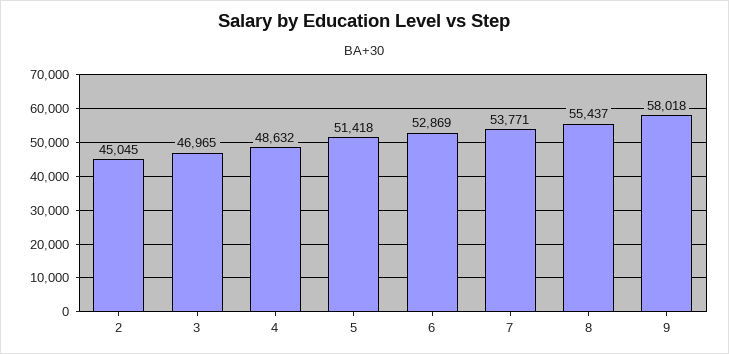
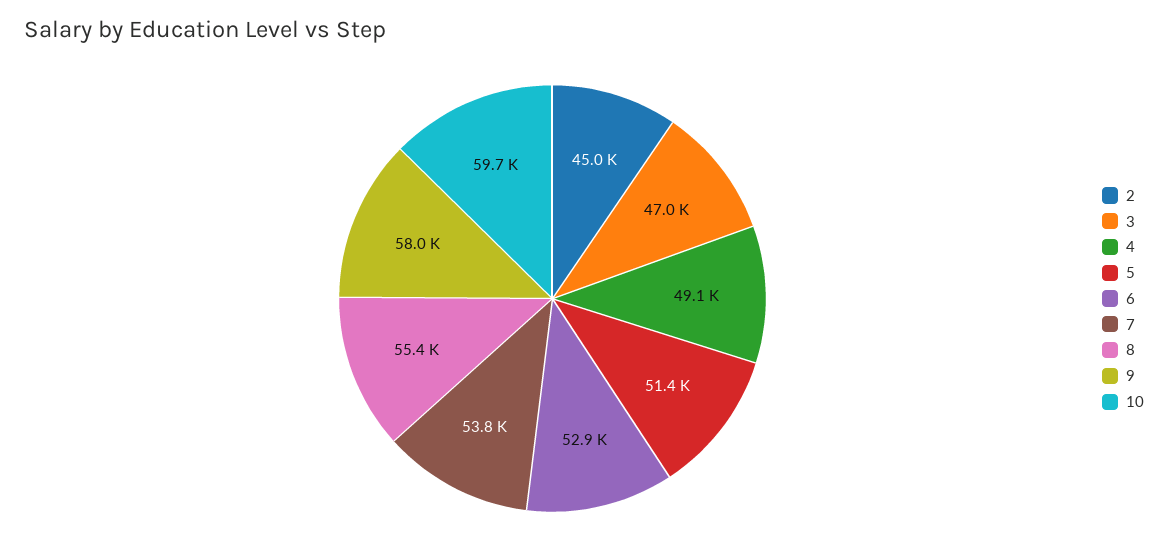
4: 48632 -> 49100
10: none -> 59700

